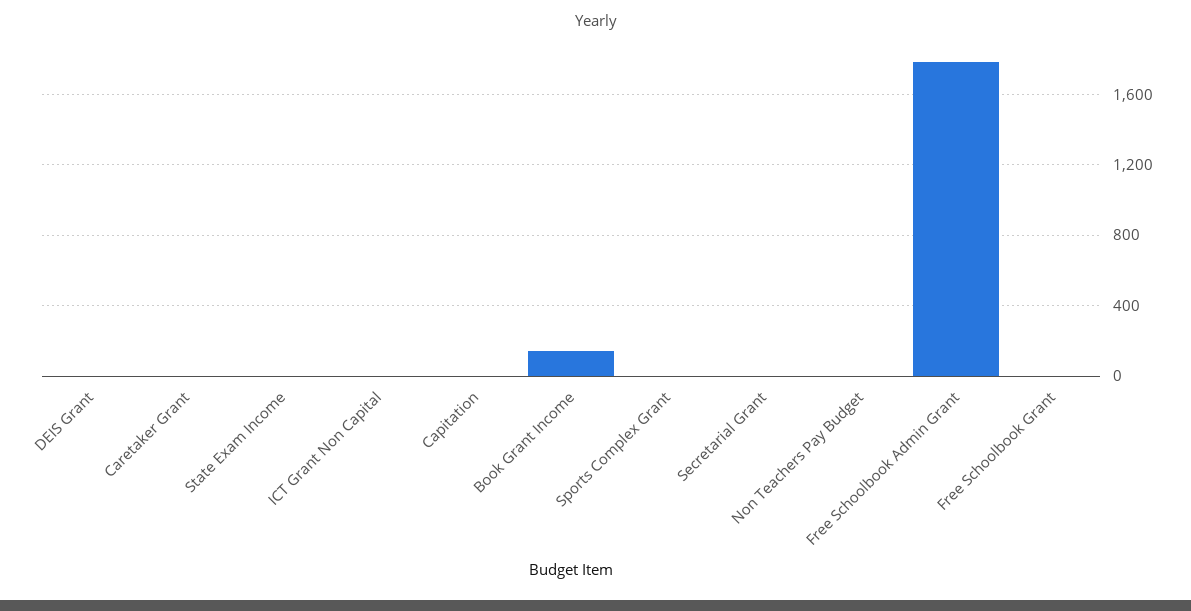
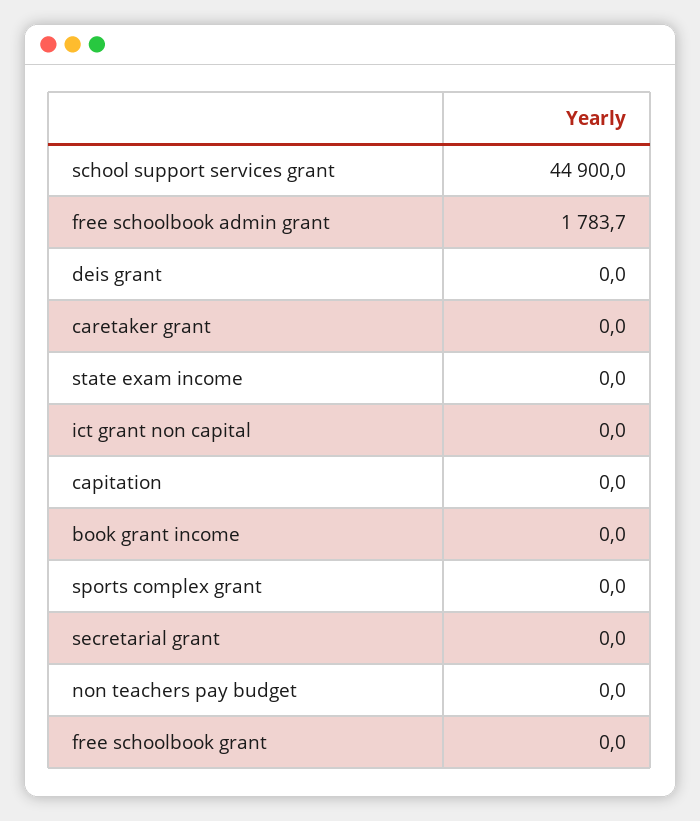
Book Grant Income: 150 -> 0
school support services grant: none -> 44900

